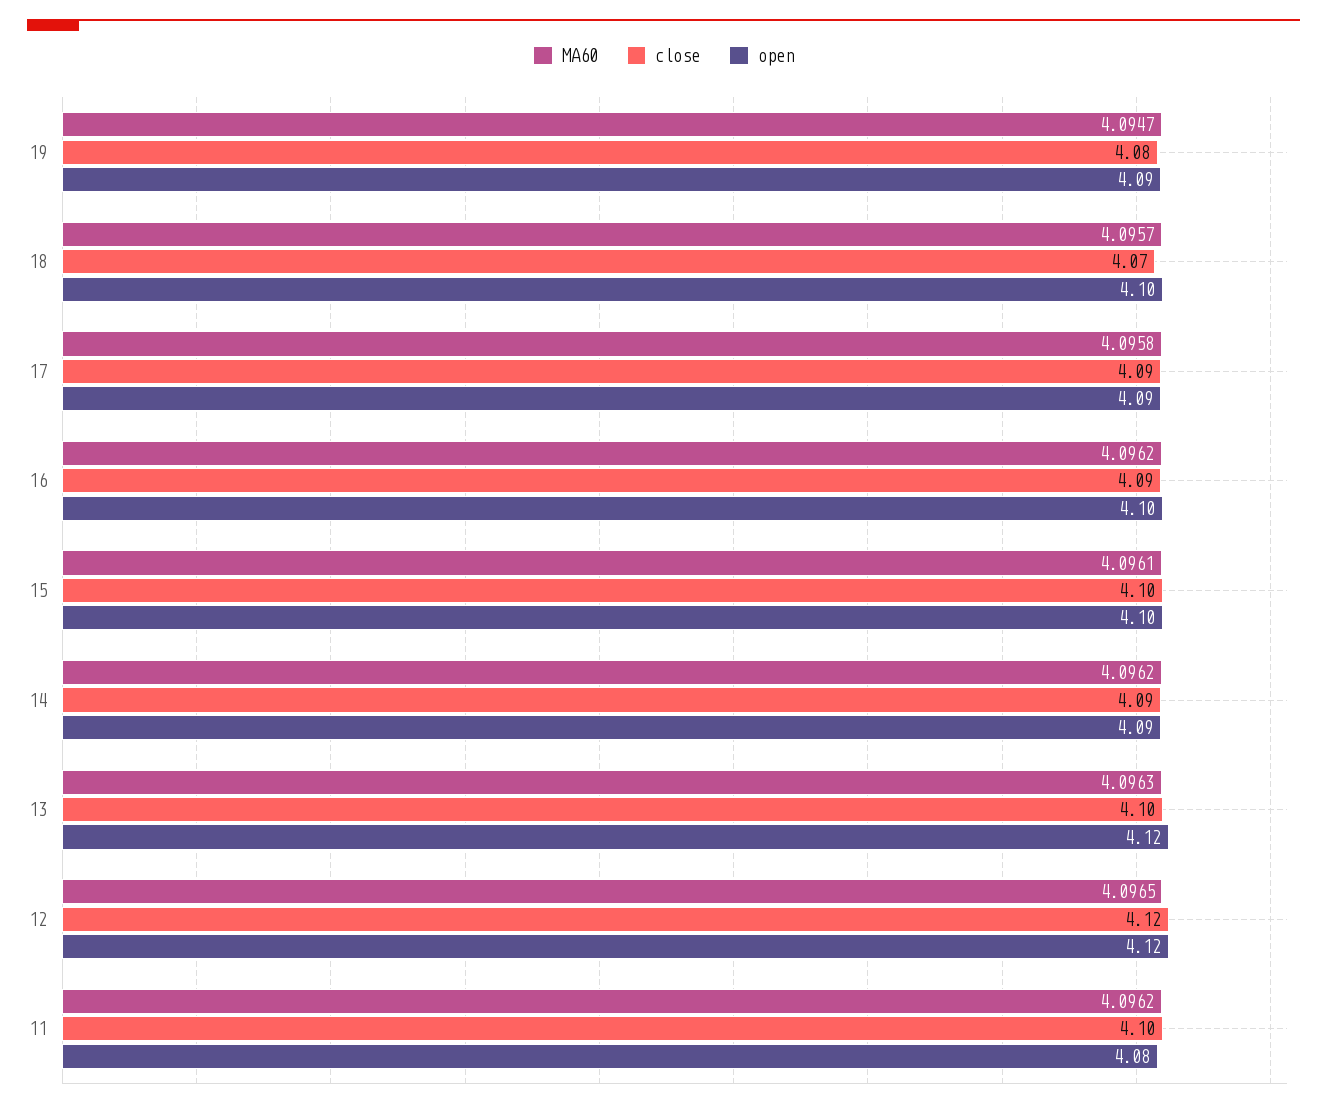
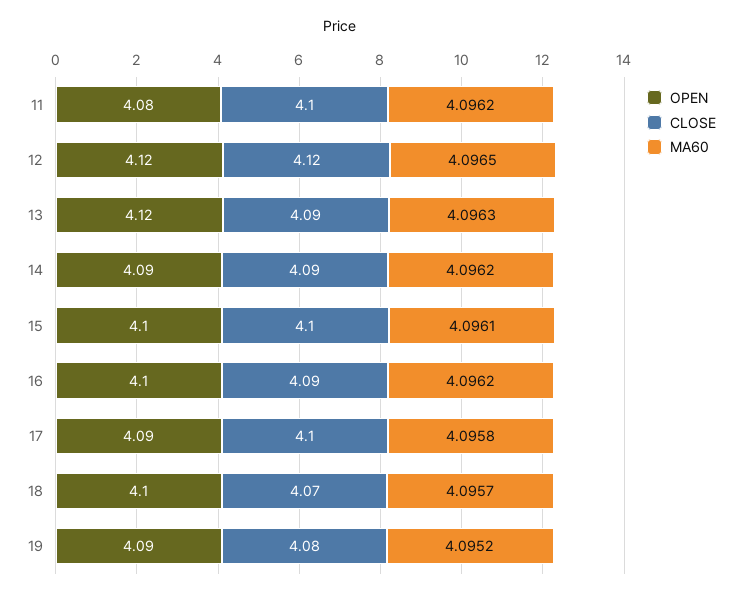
MA60, 19: 4.0947 -> 4.0952
close, 17: 4.09 -> 4.1
close, 13: 4.1 -> 4.09

